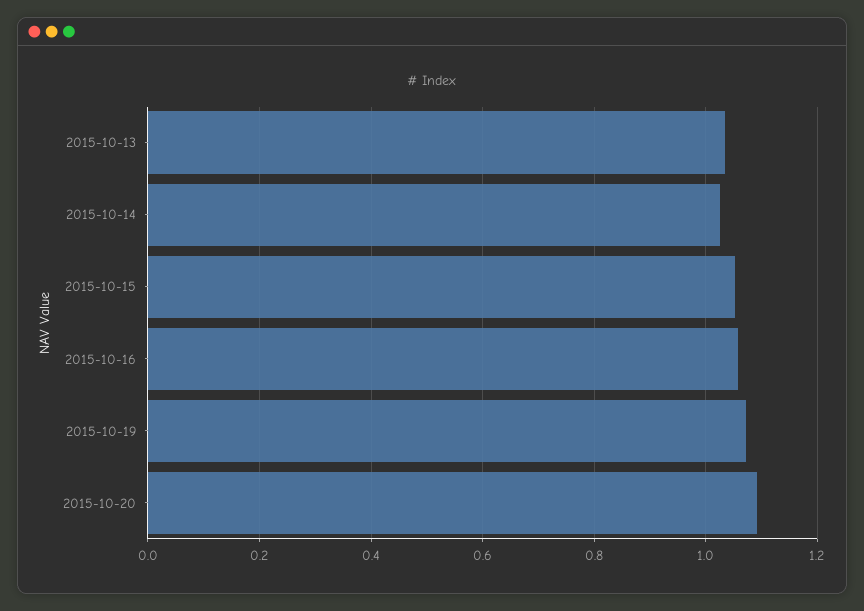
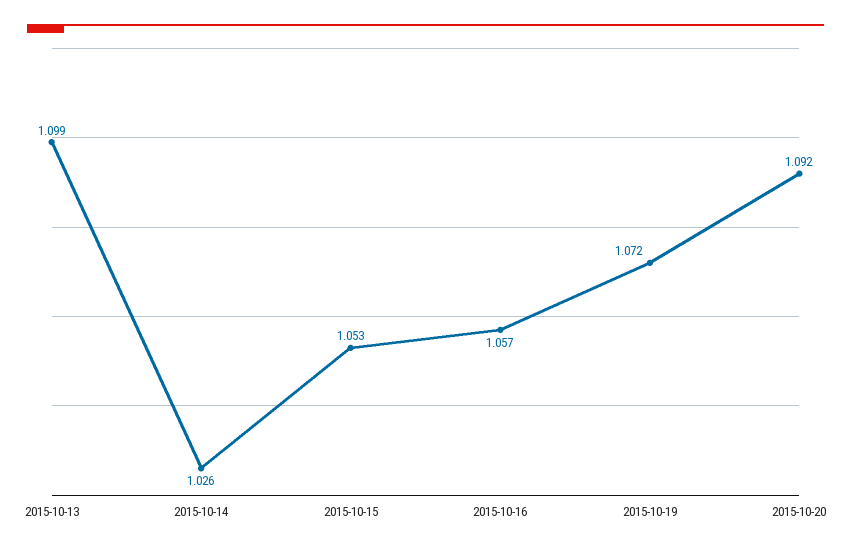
2015-10-13: 1.04 -> 1.099

